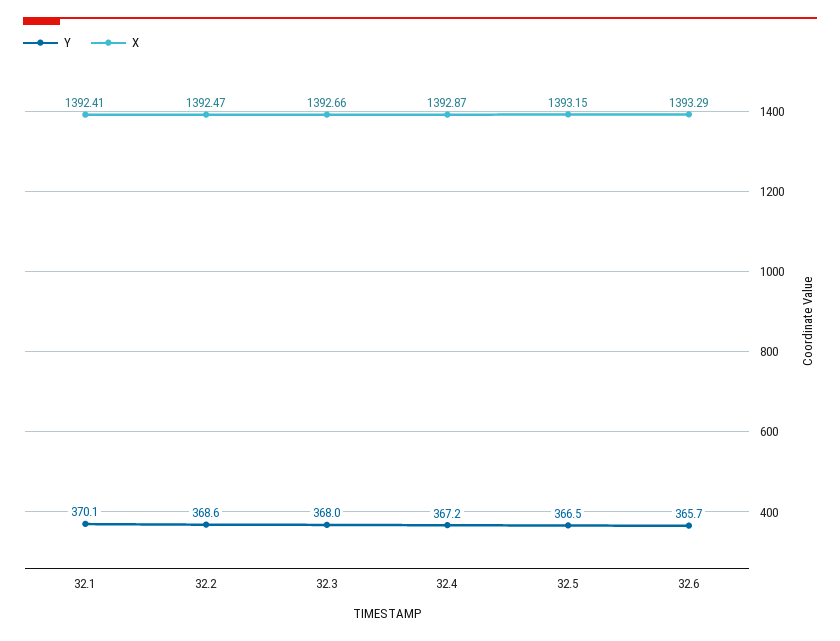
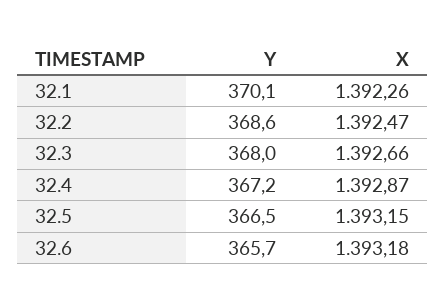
X, 32.1: 1392.41 -> 1392.26
X, 32.6: 1393.29 -> 1393.18

